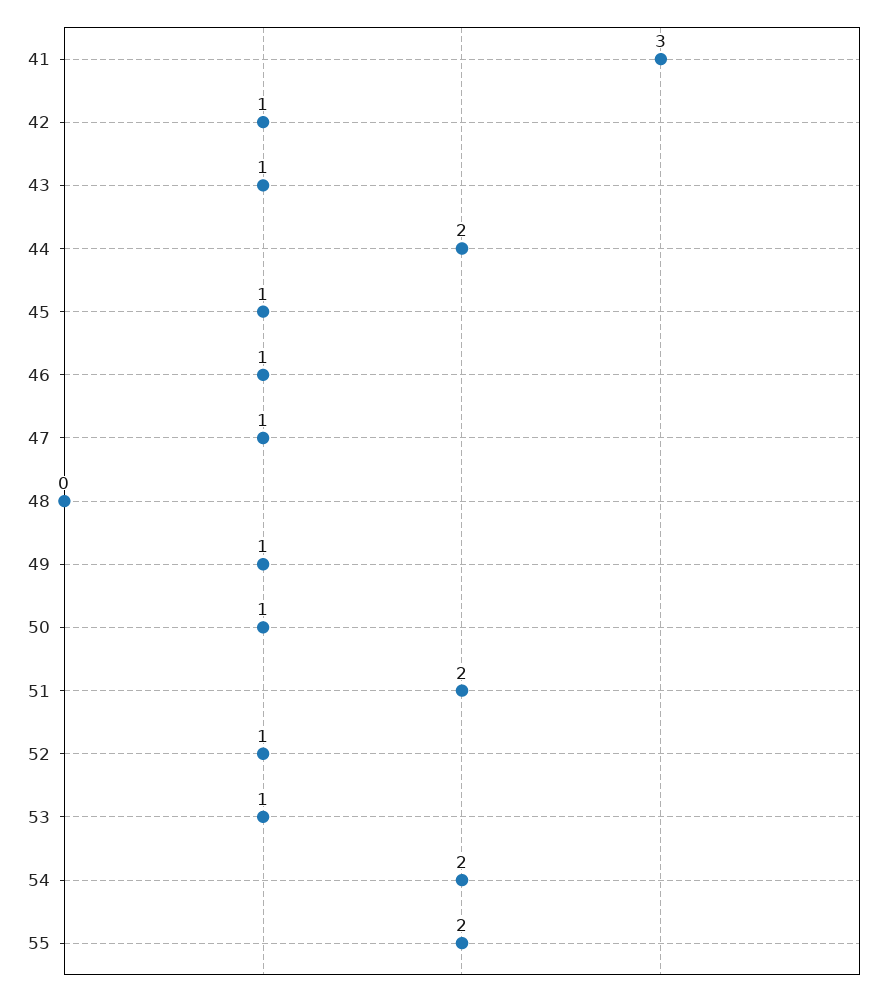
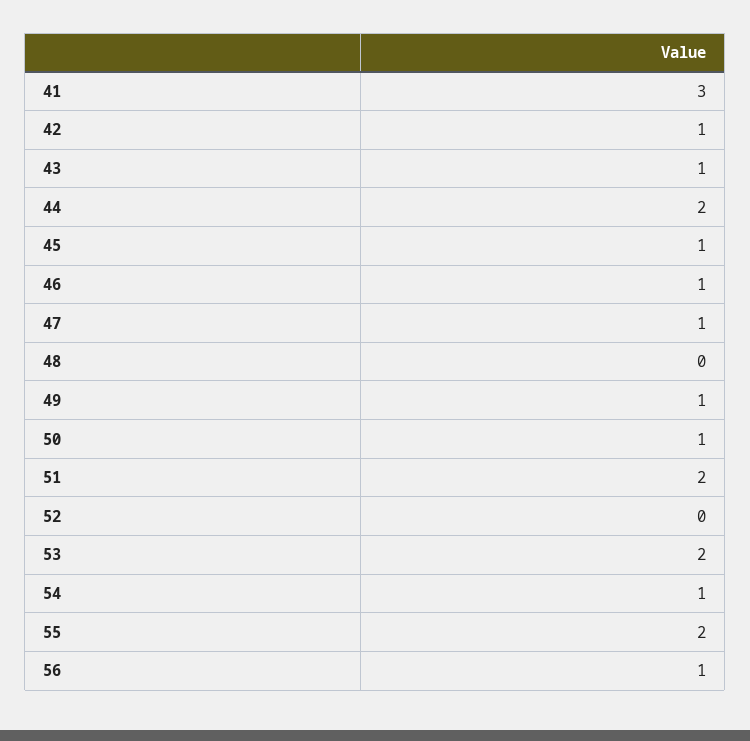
52: 1 -> 0
53: 1 -> 2
54: 2 -> 1
56: none -> 1

